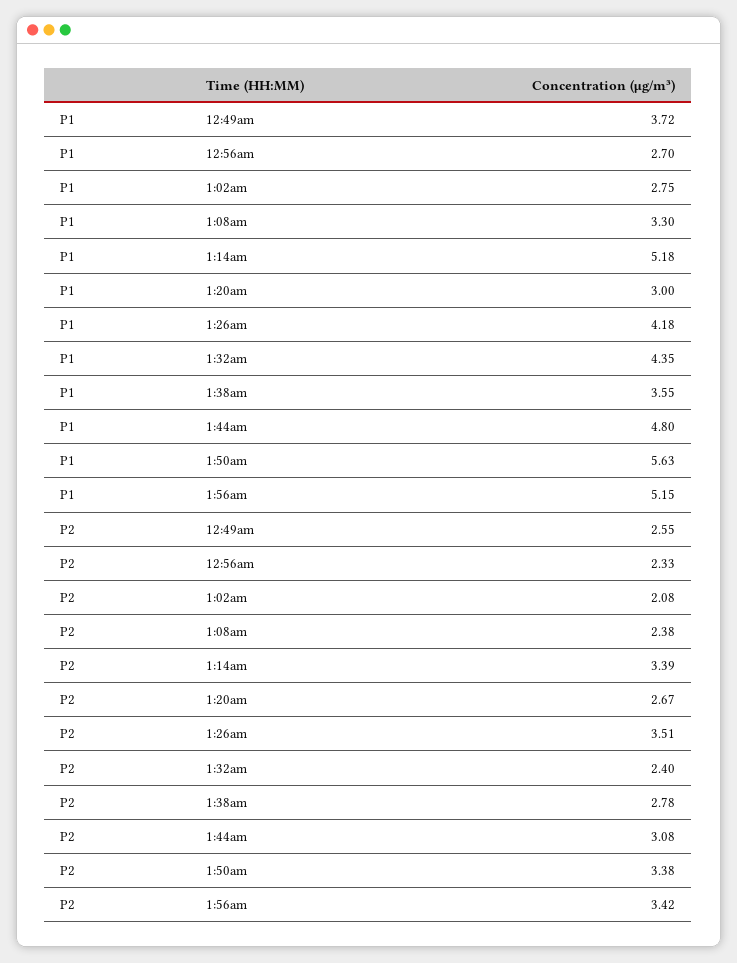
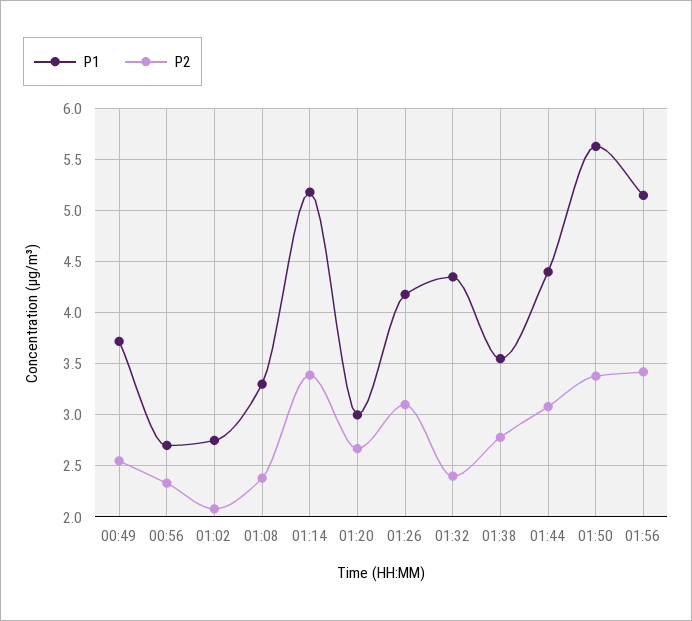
P1, 1:44am: 4.8 -> 4.4
P2, 1:26am: 3.51 -> 3.1

